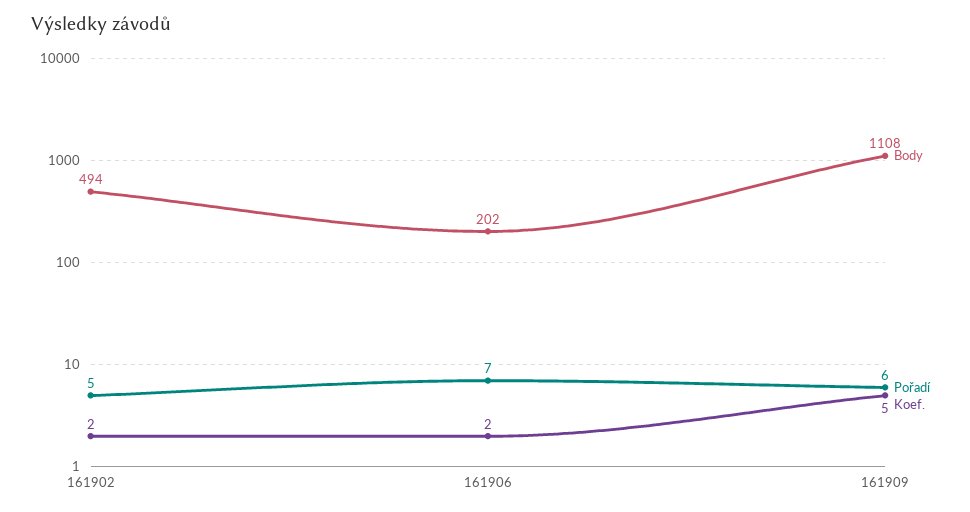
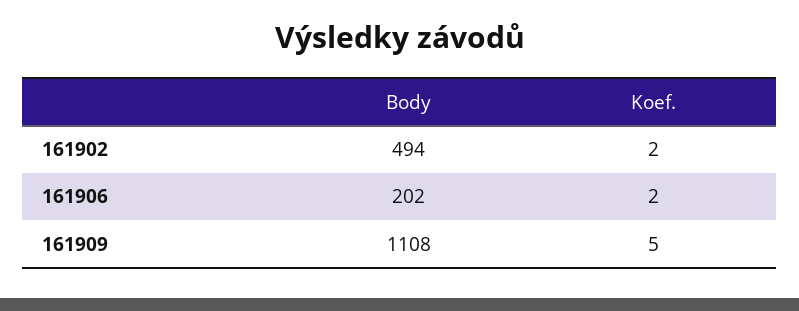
Pořadí, 161902: 5 -> none
Pořadí, 161906: 7 -> none
Pořadí, 161909: 6 -> none

